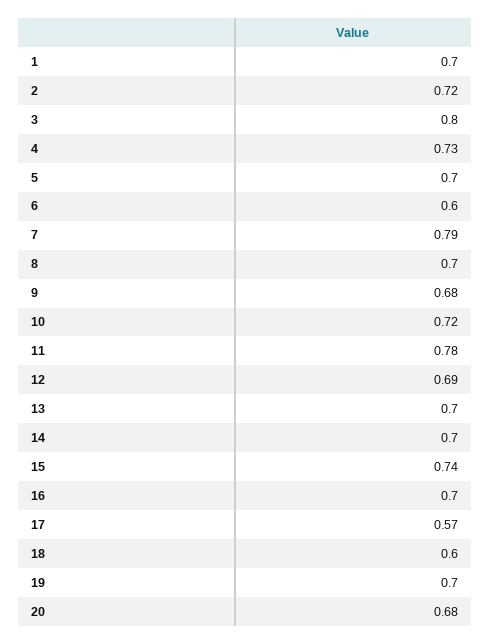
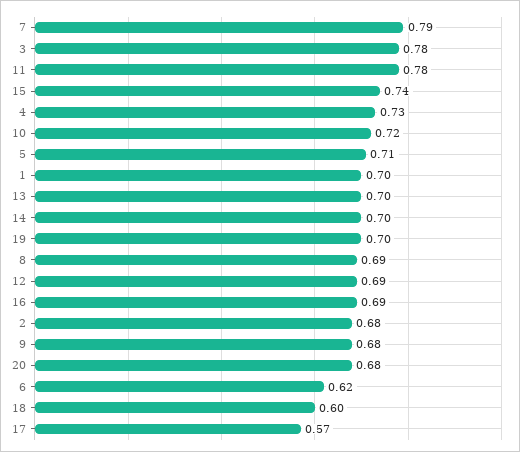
2: 0.72 -> 0.68
3: 0.8 -> 0.78
5: 0.7 -> 0.71
6: 0.6 -> 0.62
8: 0.7 -> 0.69
16: 0.7 -> 0.69

